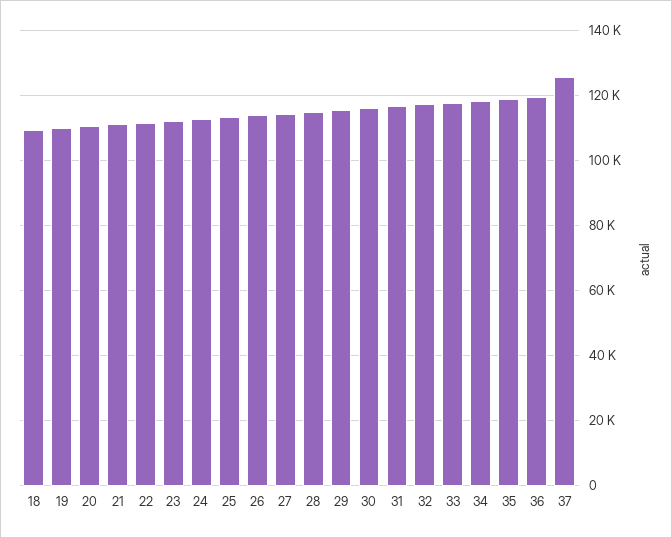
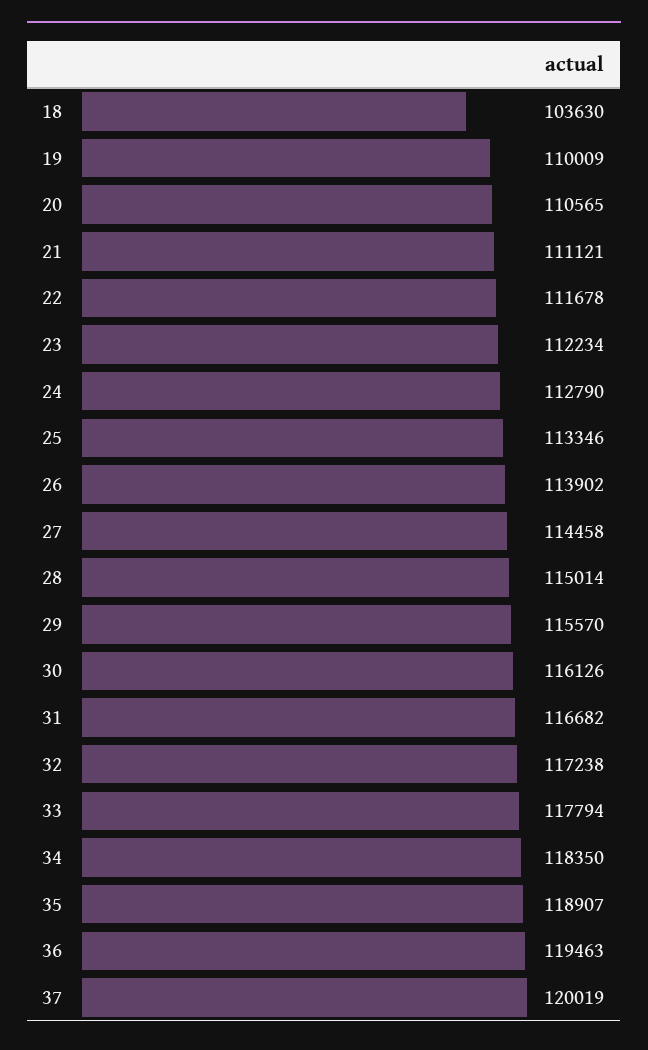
18: 110000 -> 103630
37: 126000 -> 120019

